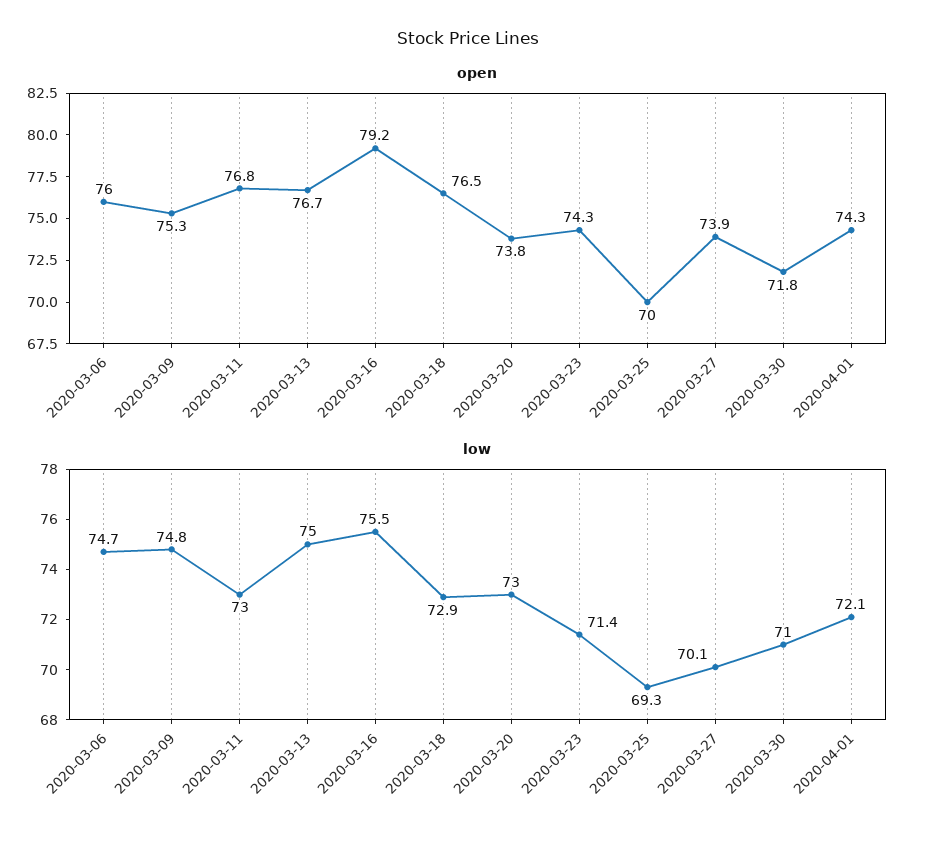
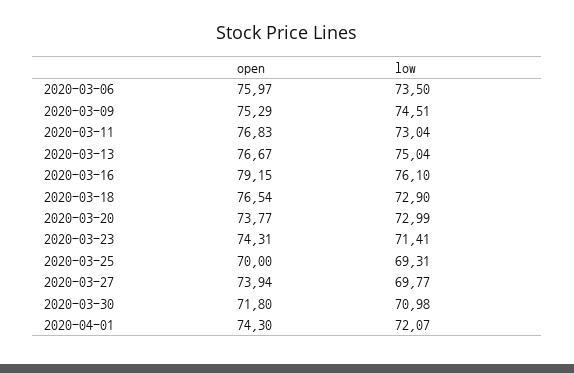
low, 2020-03-06: 74.7 -> 73.5
low, 2020-03-09: 74.8 -> 74.51
low, 2020-03-16: 75.5 -> 76.1
low, 2020-03-27: 70.1 -> 69.77

